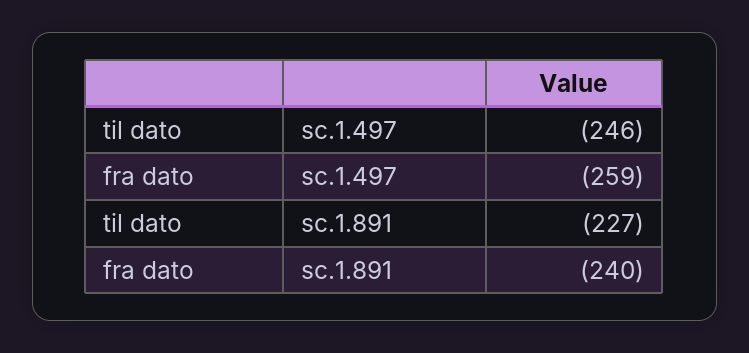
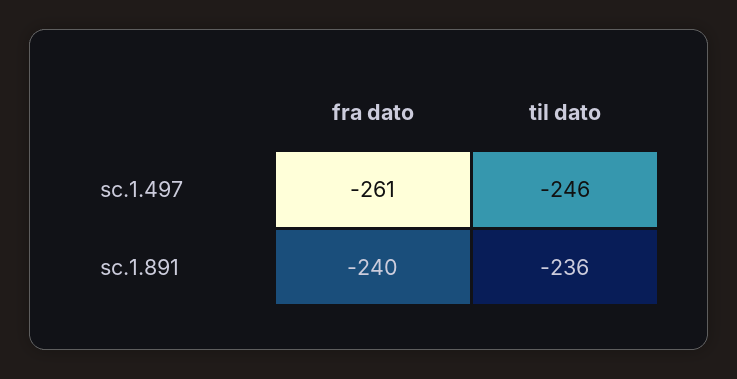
fra dato, sc.1.497: -259 -> -261
til dato, sc.1.891: -227 -> -236

